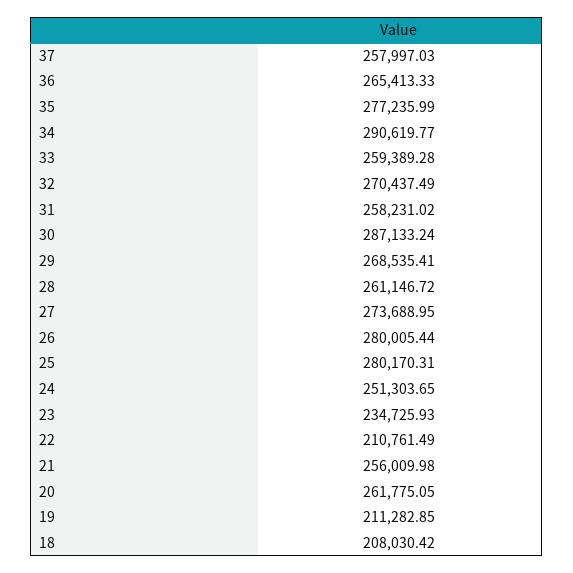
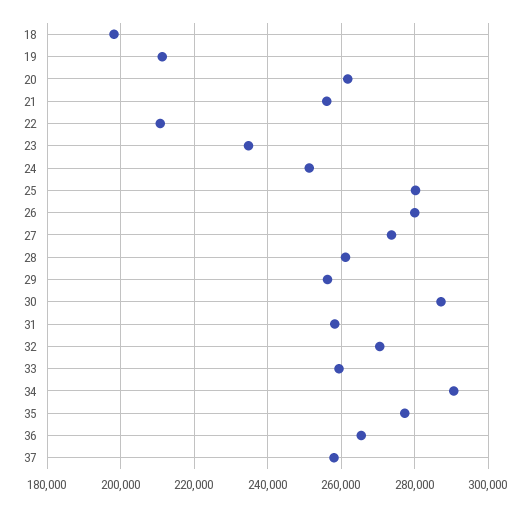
29: 268535.41 -> 256000
18: 208030.42 -> 198000

